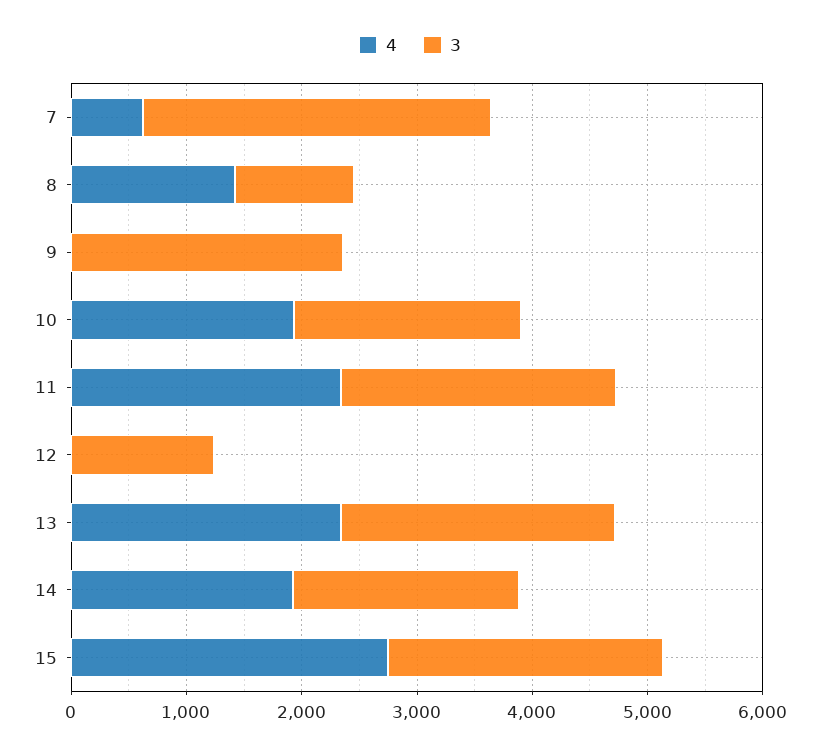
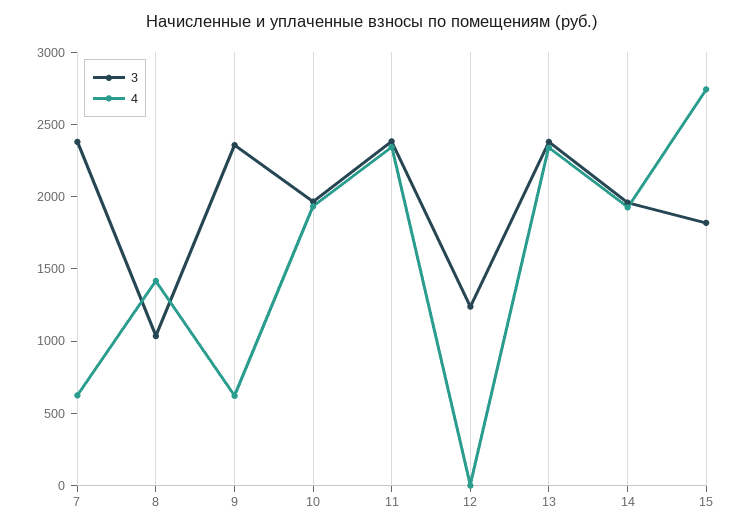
3, 7: 3000 -> 2400
4, 9: 0 -> 600
3, 15: 2400 -> 1800

